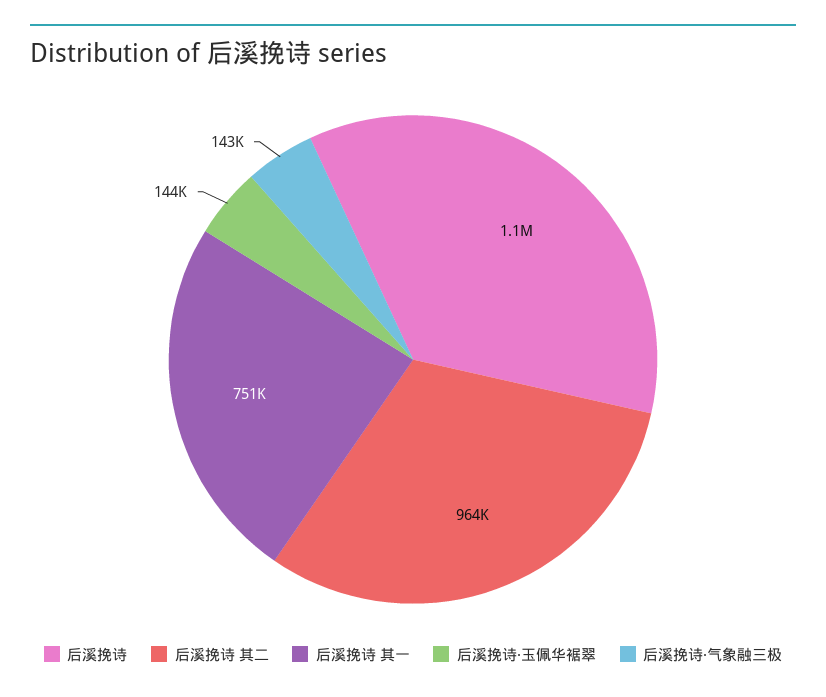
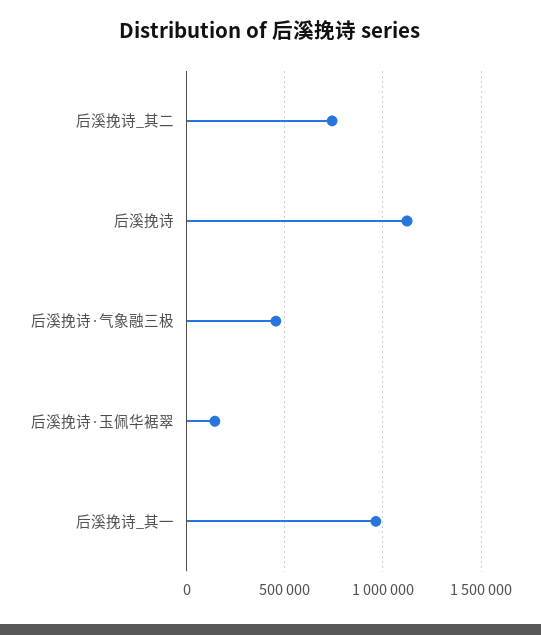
后溪挽诗 其二: 964000 -> 750000
后溪挽诗 其一: 751000 -> 950000
后溪挽诗·气象融三极: 143000 -> 450000

